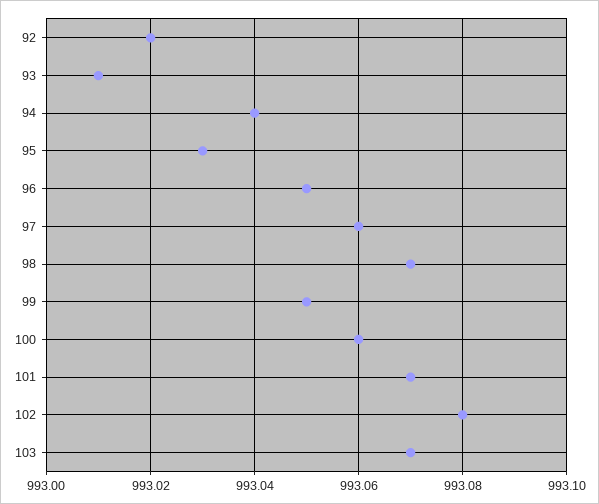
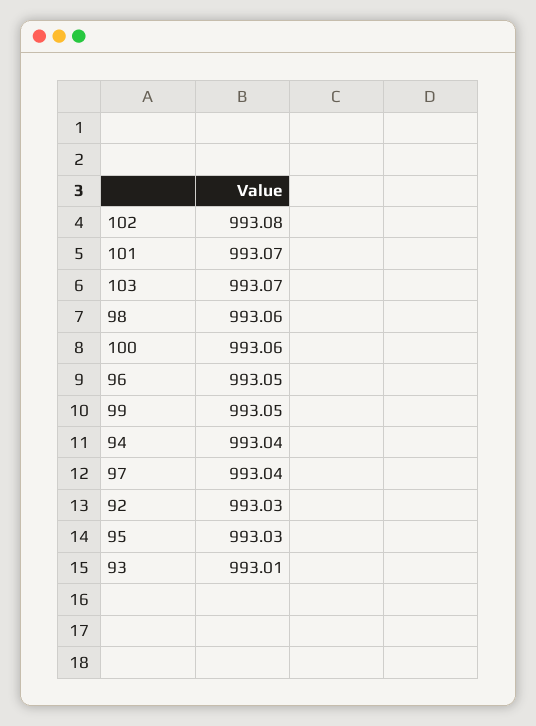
92: 993.02 -> 993.03
97: 993.06 -> 993.04
98: 993.07 -> 993.06

